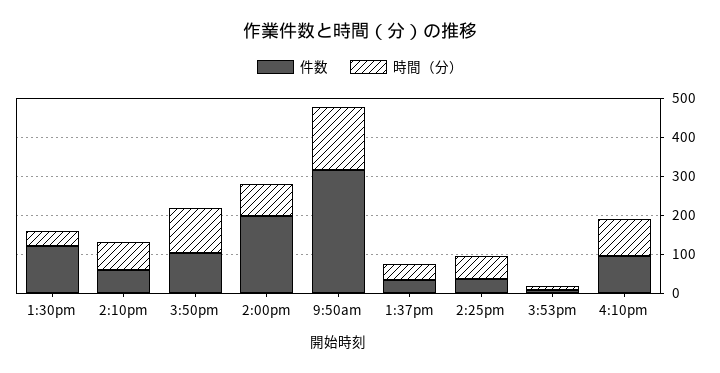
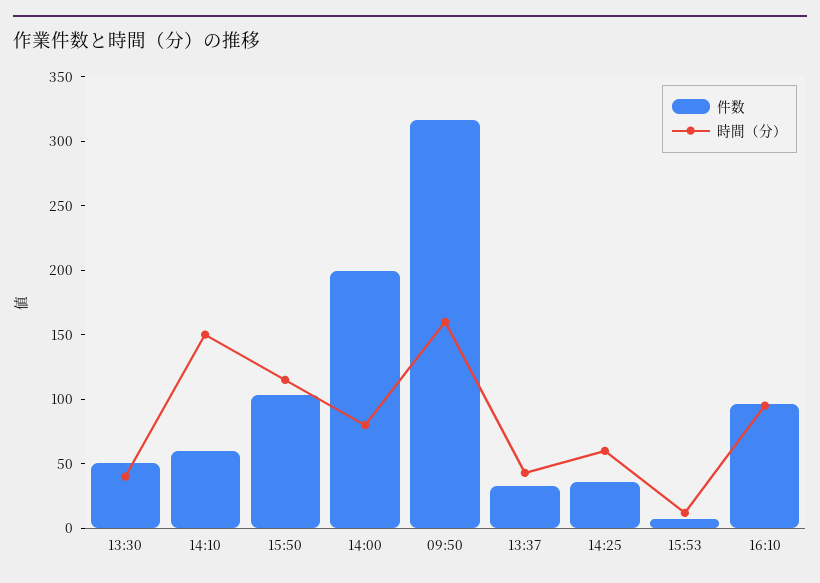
件数, 1:30pm: 125 -> 50
時間（分）, 2:10pm: 75 -> 150

